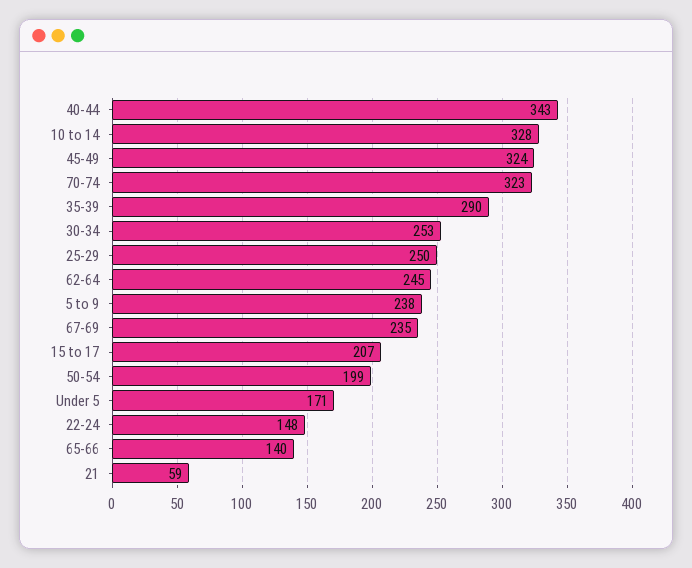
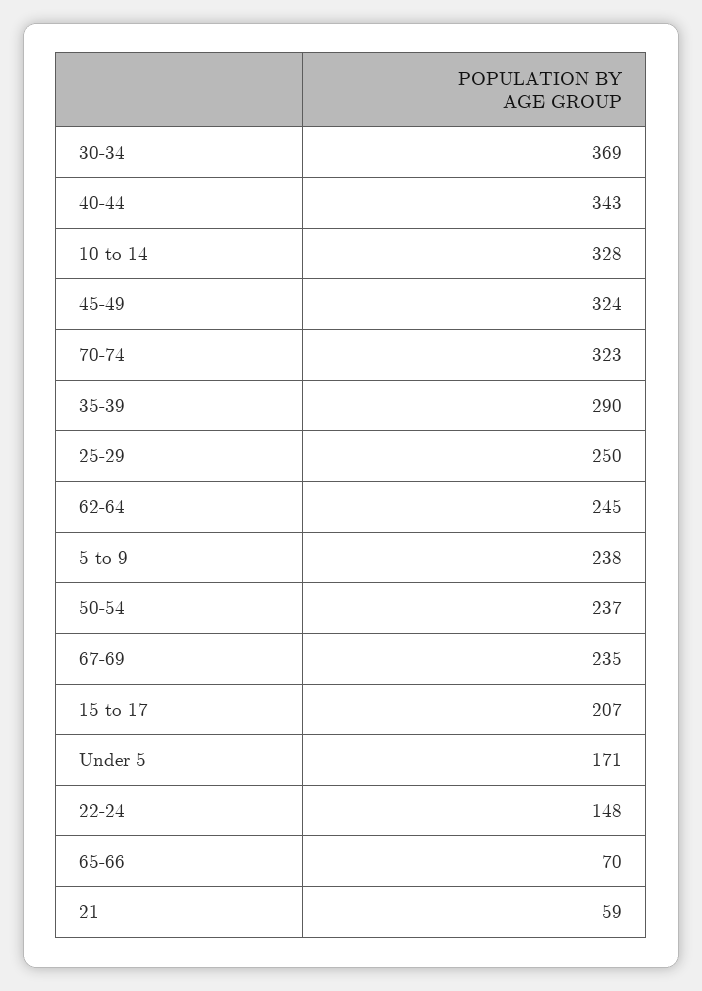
30-34: 253 -> 369
50-54: 199 -> 237
65-66: 140 -> 70

